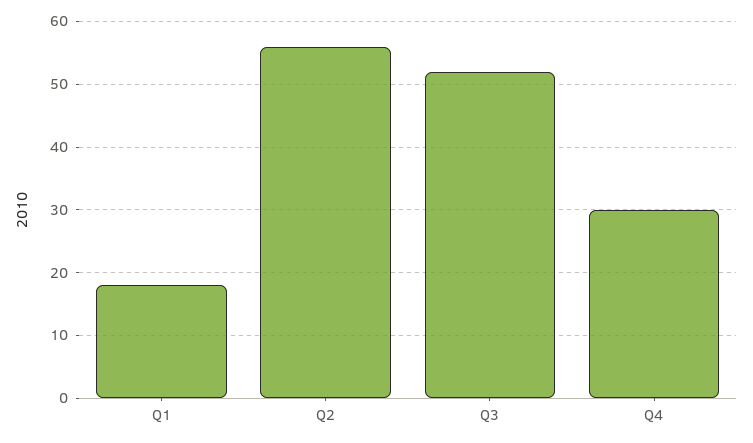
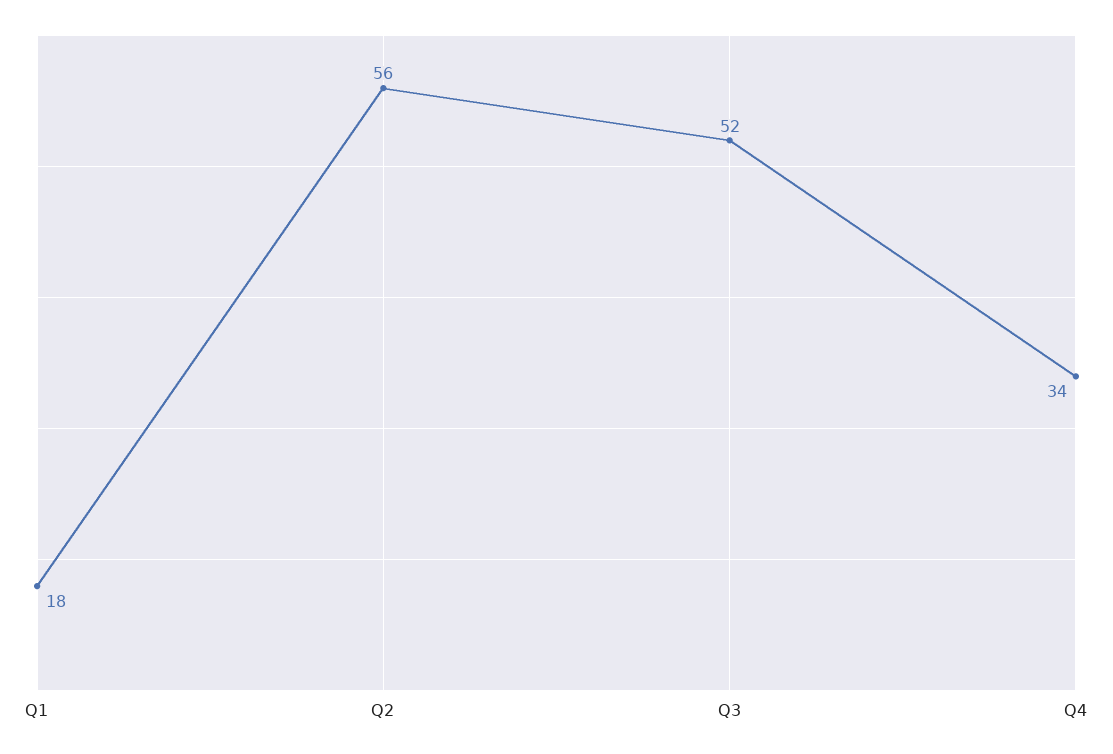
Q4: 30 -> 34

